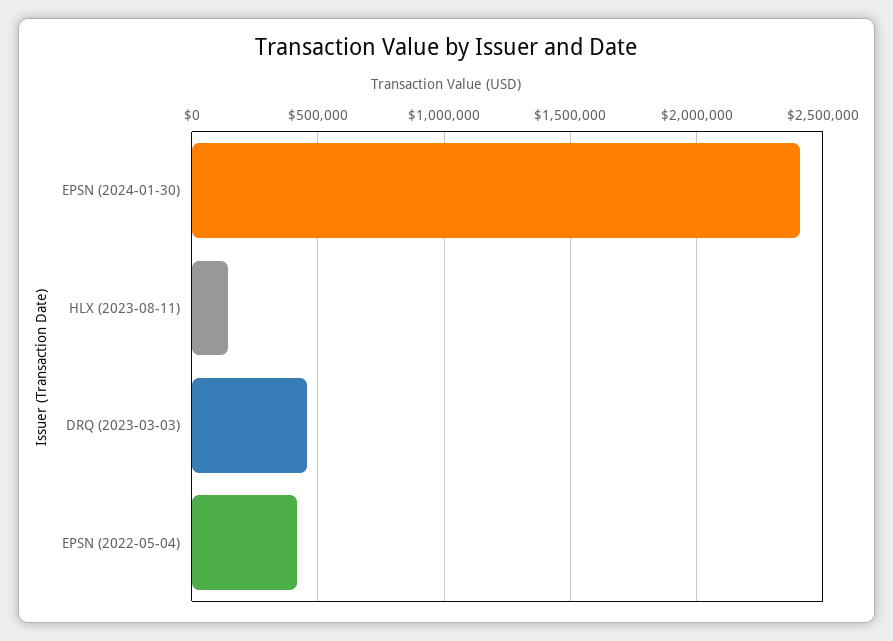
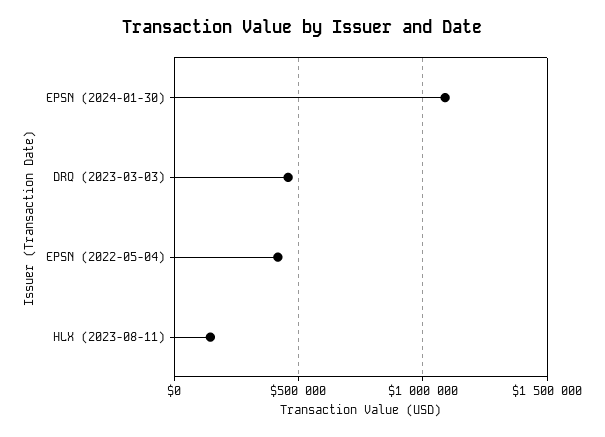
EPSN (2024-01-30): 2400000 -> 1100000

